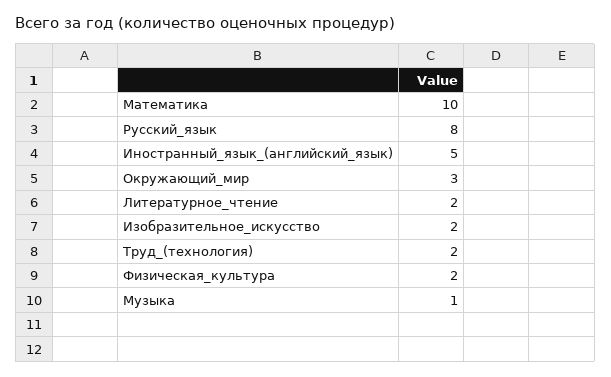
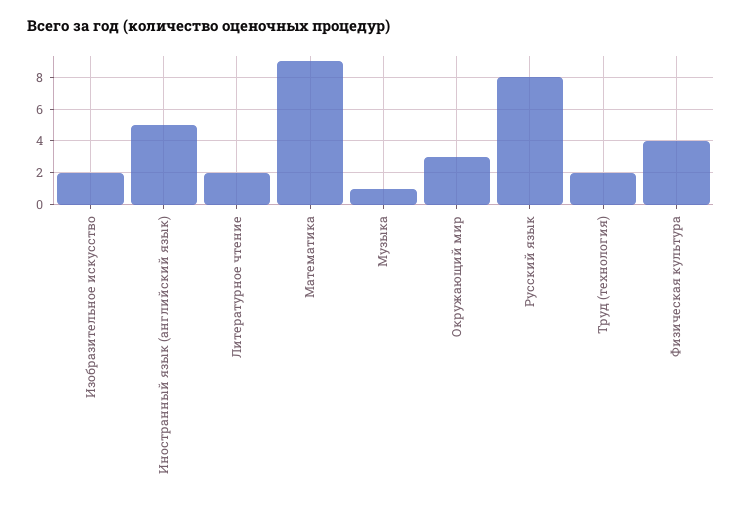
Математика: 10 -> 9
Физическая_культура: 2 -> 4

